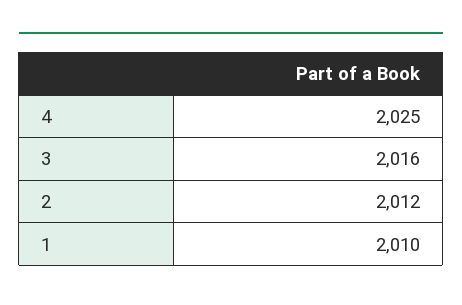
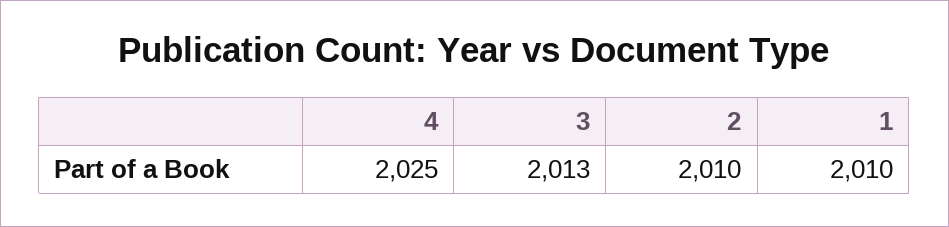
3: 2016 -> 2013
2: 2012 -> 2010

